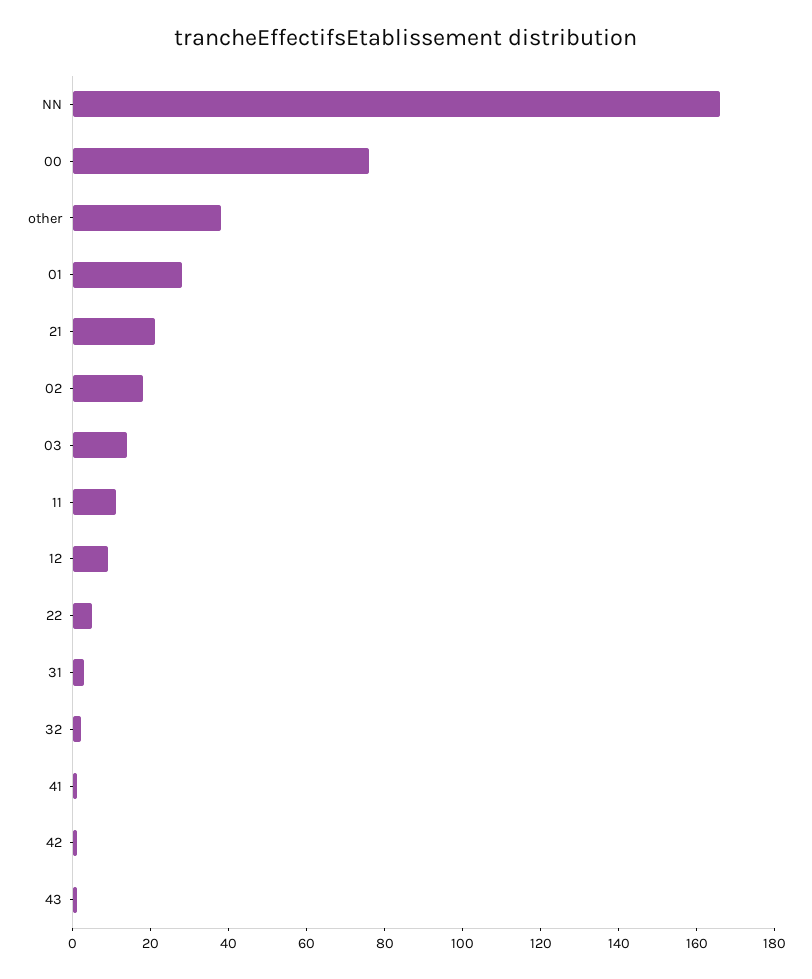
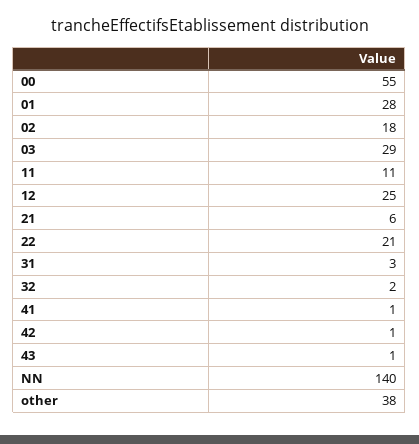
NN: 165 -> 140
00: 75 -> 55
21: 20 -> 6
03: 15 -> 29
12: 10 -> 25
22: 5 -> 21

